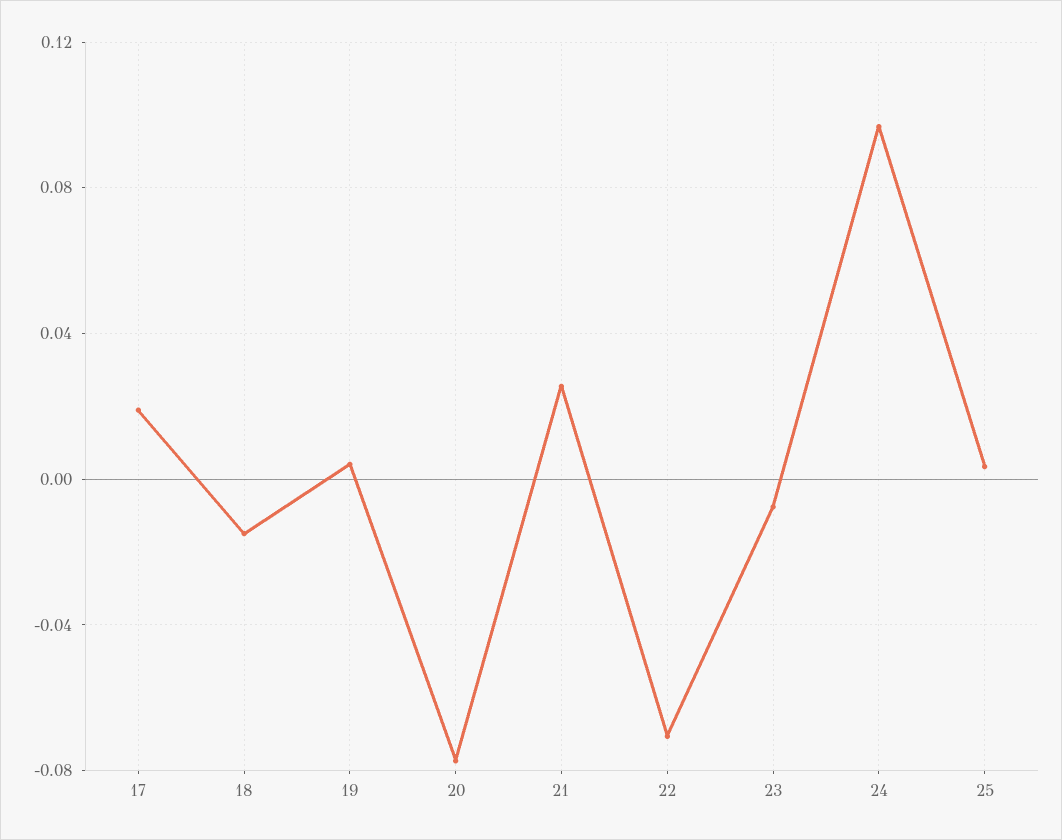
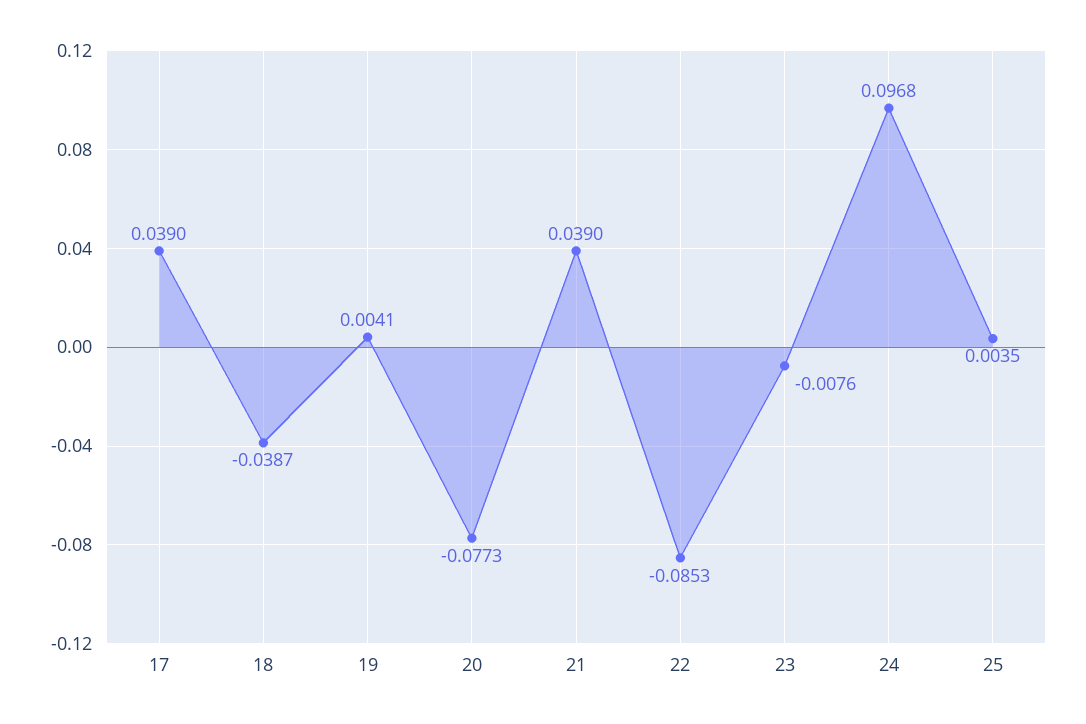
17: 0.02 -> 0.039
18: -0.015 -> -0.0387
21: 0.025 -> 0.039
22: -0.07 -> -0.0853

